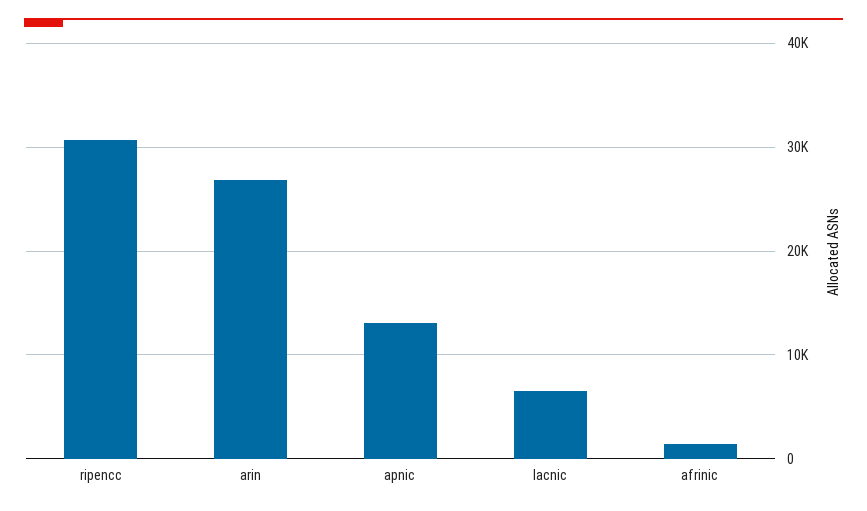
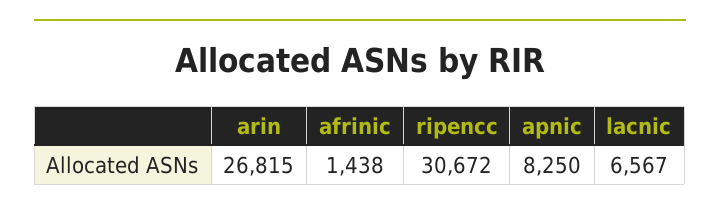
apnic: 13000 -> 8250

